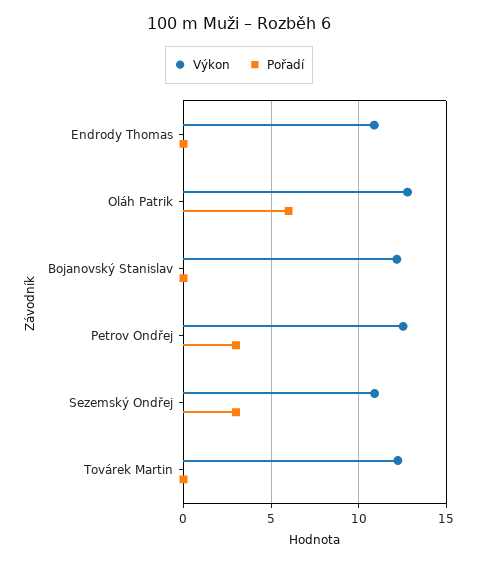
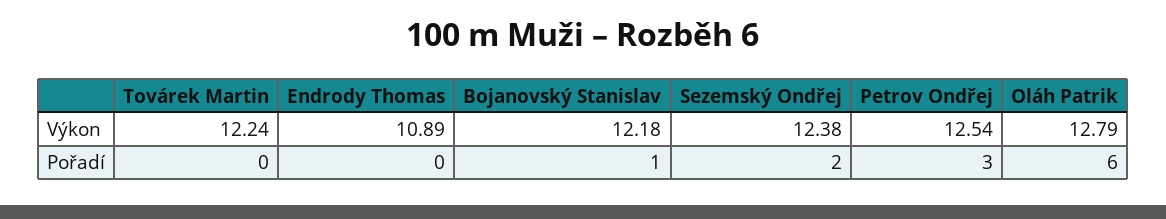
Pořadí, Bojanovský Stanislav: 0 -> 1
Výkon, Sezemský Ondřej: 11 -> 12.38
Pořadí, Sezemský Ondřej: 3 -> 2

